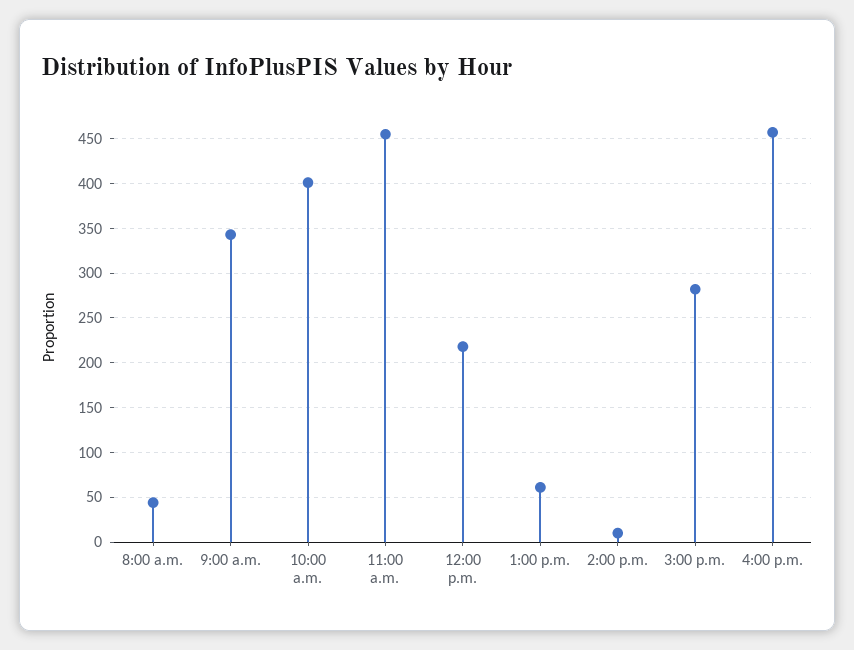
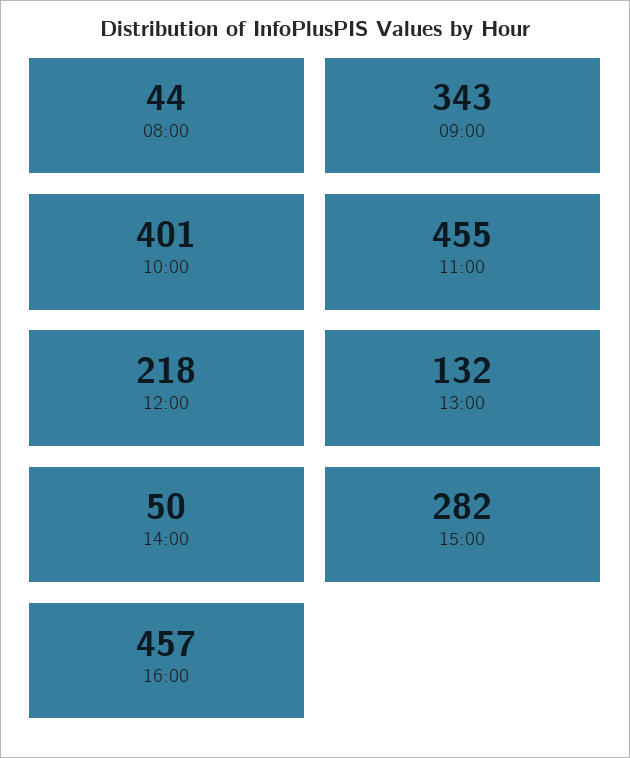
1:00 p.m.: 60 -> 132
2:00 p.m.: 10 -> 50

